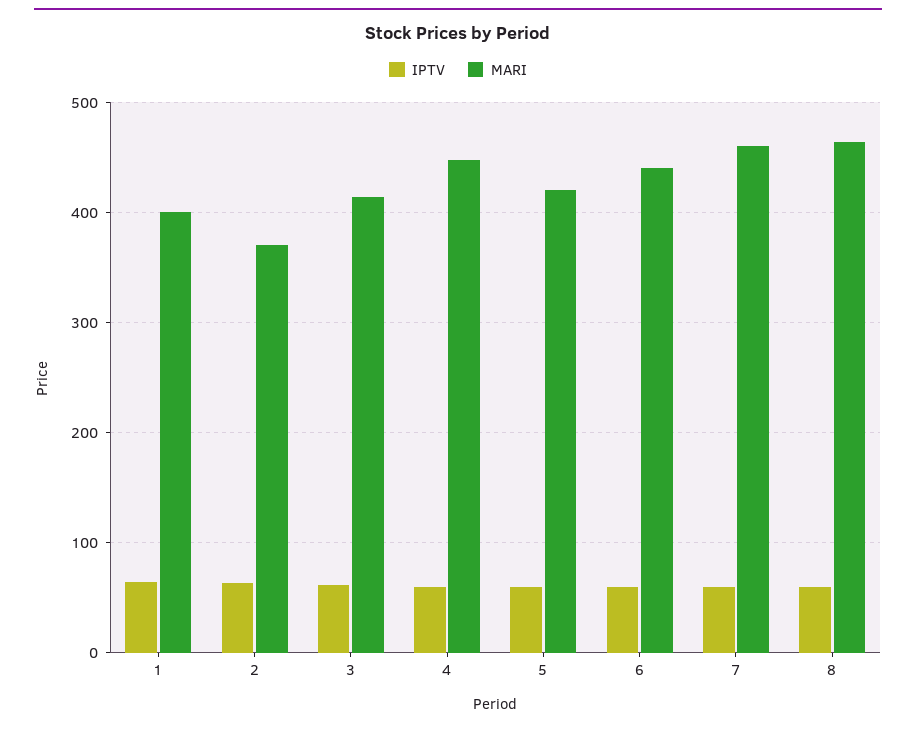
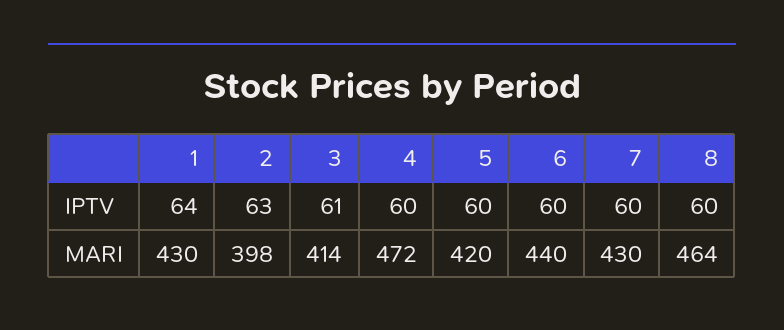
MARI, 1: 400 -> 430
MARI, 2: 370 -> 398
MARI, 4: 450 -> 472
MARI, 7: 460 -> 430

